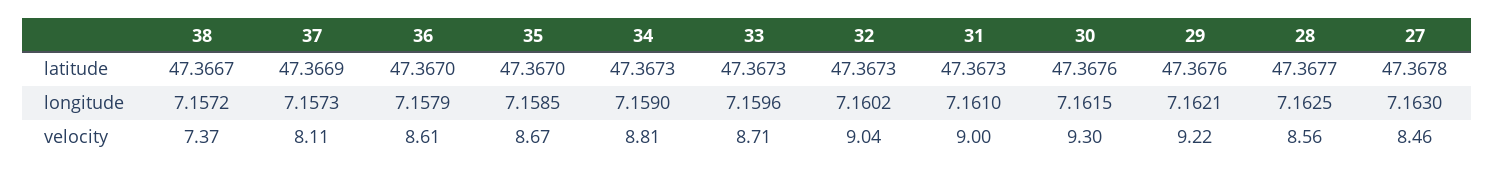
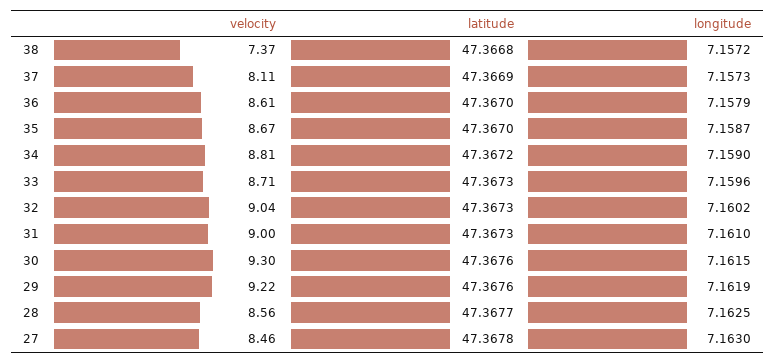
38, latitude: 47.3667 -> 47.3668
34, latitude: 47.3673 -> 47.3672
35, longitude: 7.1585 -> 7.1587
29, longitude: 7.1621 -> 7.1619

